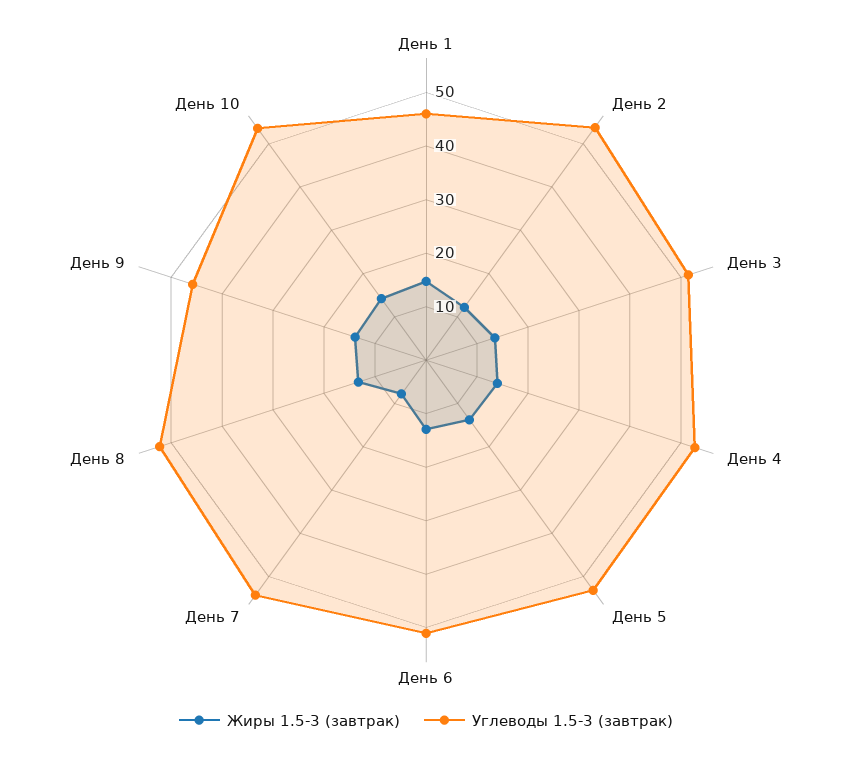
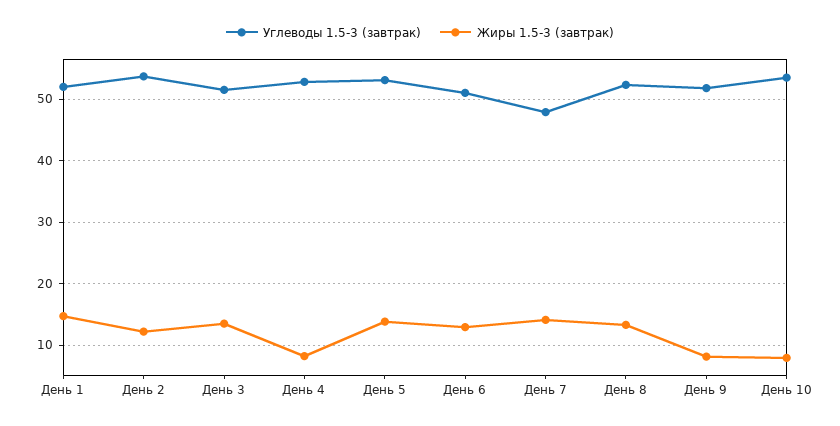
Углеводы 1.5-3 (завтрак), День 1: 46 -> 52
Жиры 1.5-3 (завтрак), День 4: 14 -> 8
Жиры 1.5-3 (завтрак), День 7: 8 -> 14
Углеводы 1.5-3 (завтрак), День 7: 54 -> 48
Жиры 1.5-3 (завтрак), День 9: 14 -> 8
Углеводы 1.5-3 (завтрак), День 9: 46 -> 52
Жиры 1.5-3 (завтрак), День 10: 14 -> 8

